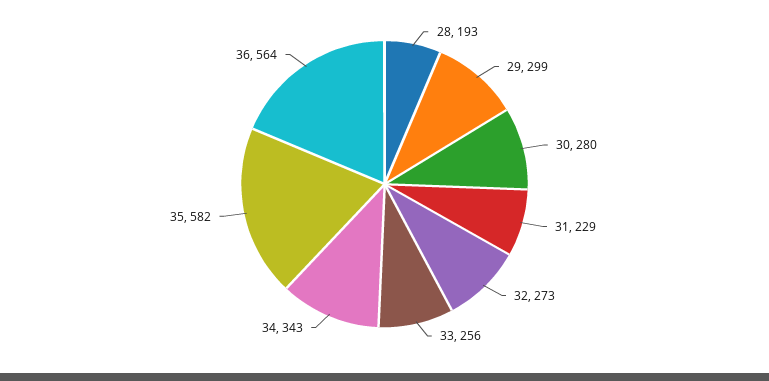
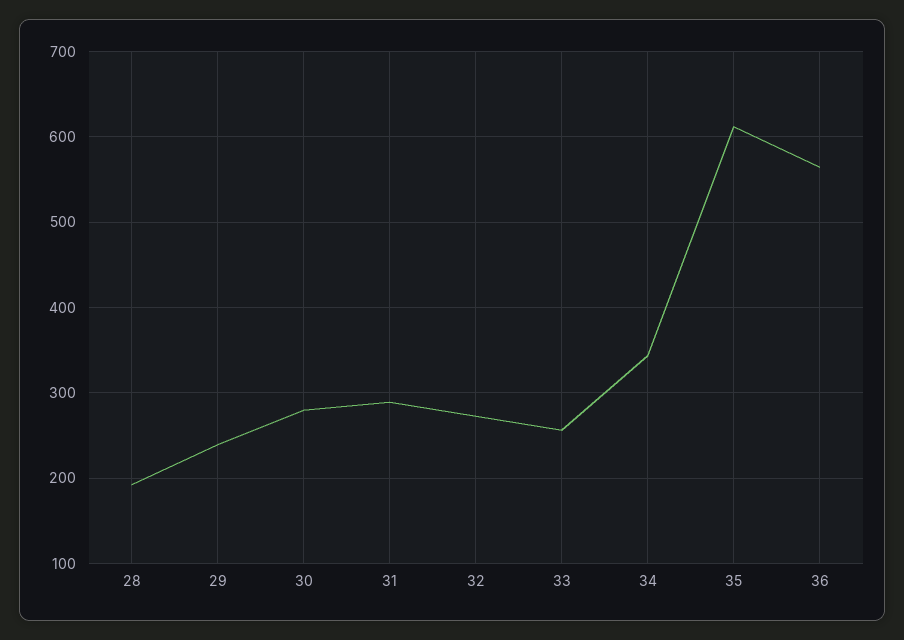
29: 299 -> 240
31: 229 -> 290
35: 582 -> 610

